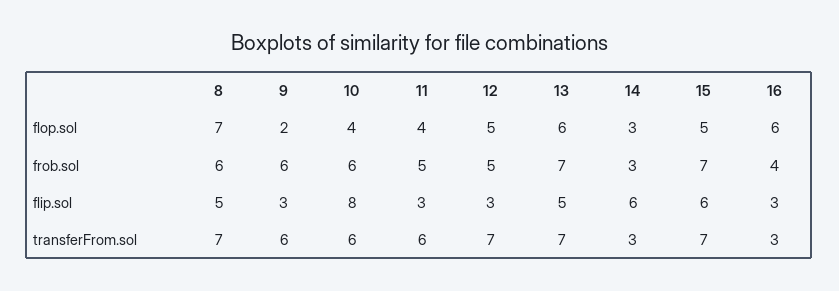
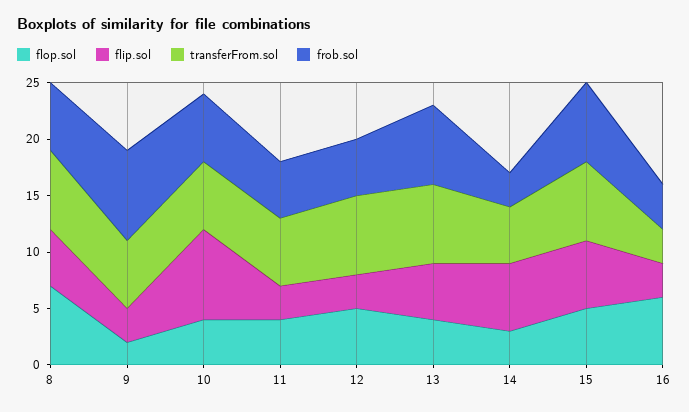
flop.sol, 13: 6 -> 4
frob.sol, 9: 6 -> 8
transferFrom.sol, 14: 3 -> 5

